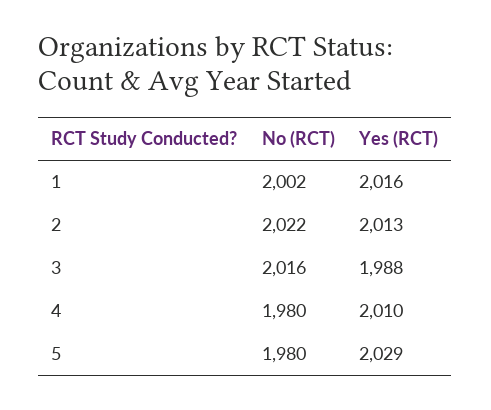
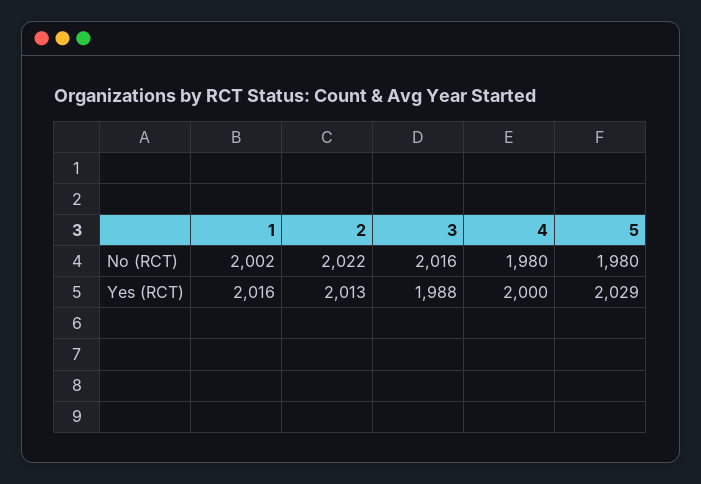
Yes (RCT), 4: 2010 -> 2000

